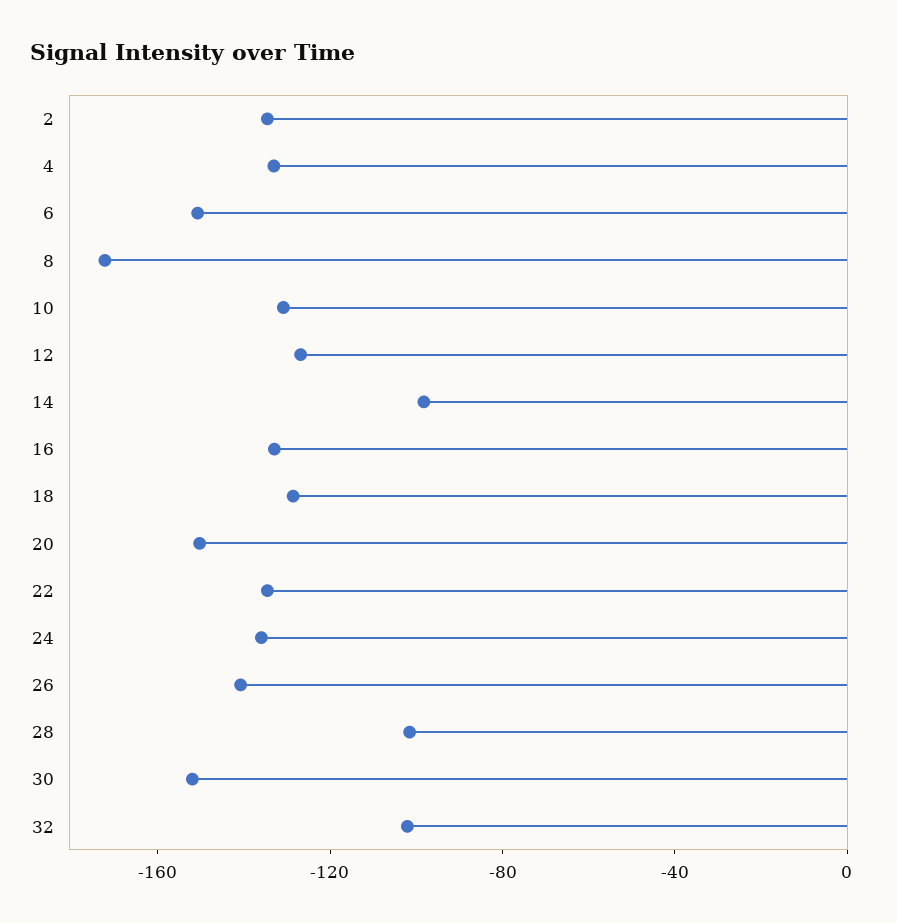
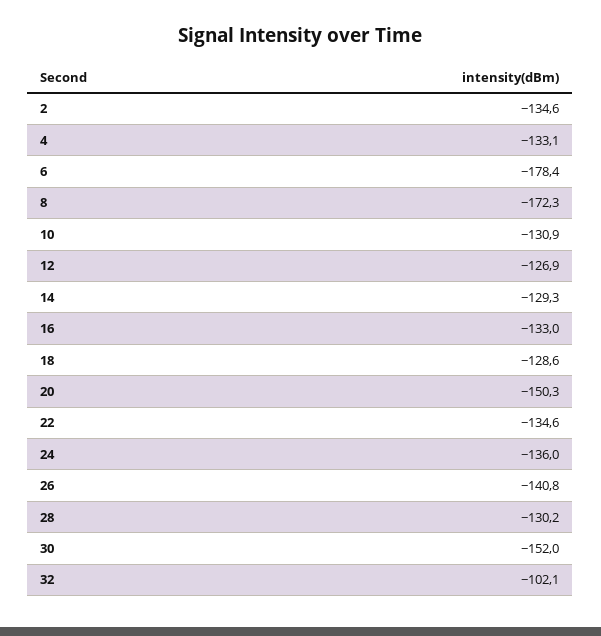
6: -150 -> -178.4
14: -100 -> -129.3
28: -100 -> -130.2

